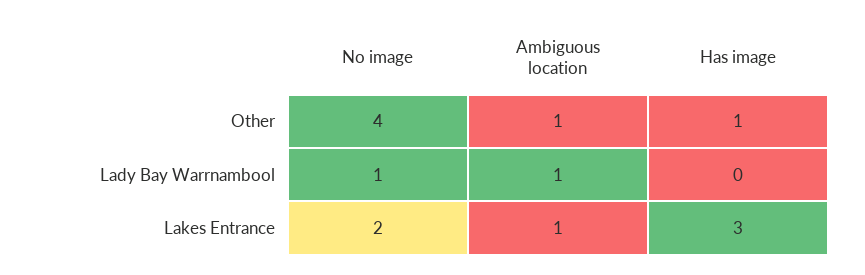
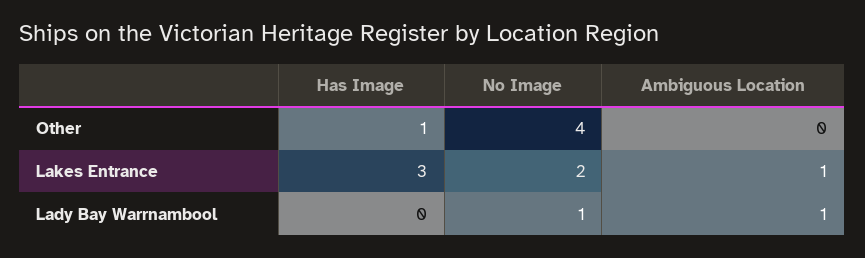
Ambiguous location, Other: 1 -> 0

